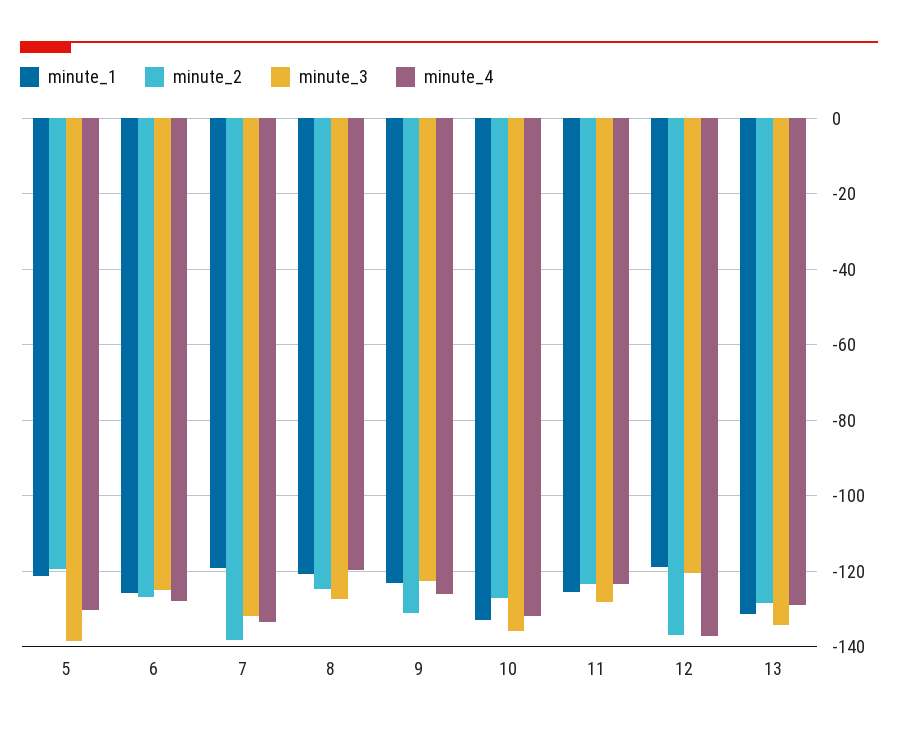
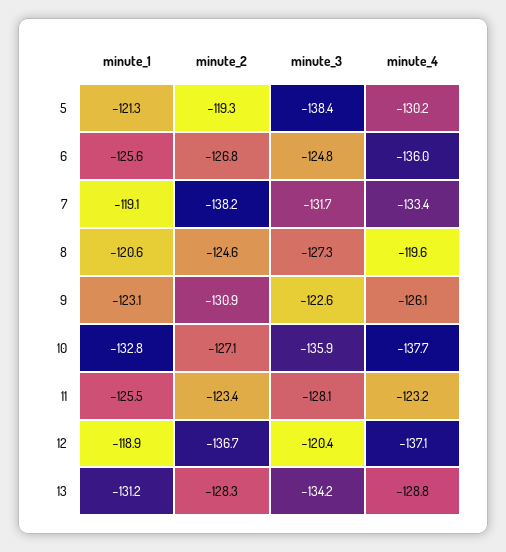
minute_4, 6: -128 -> -136
minute_4, 10: -132 -> -137.7

